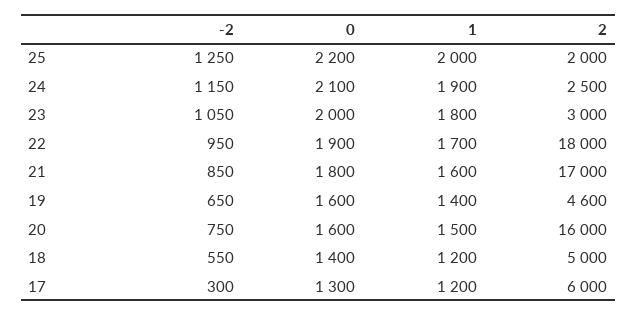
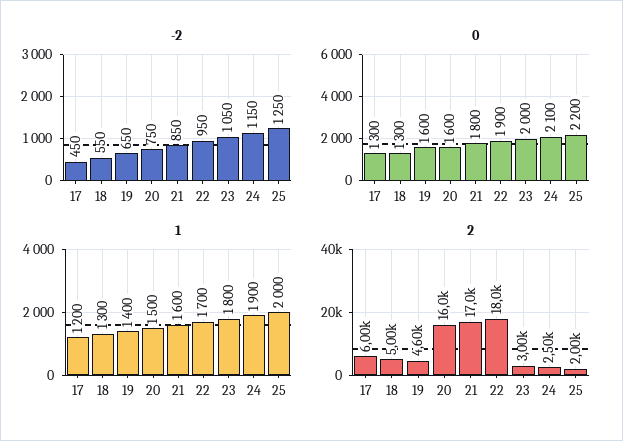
0, 18: 1400 -> 1300
1, 18: 1200 -> 1300
-2, 17: 300 -> 450

